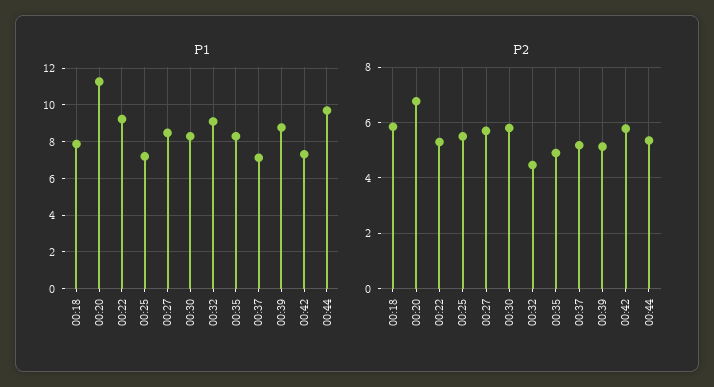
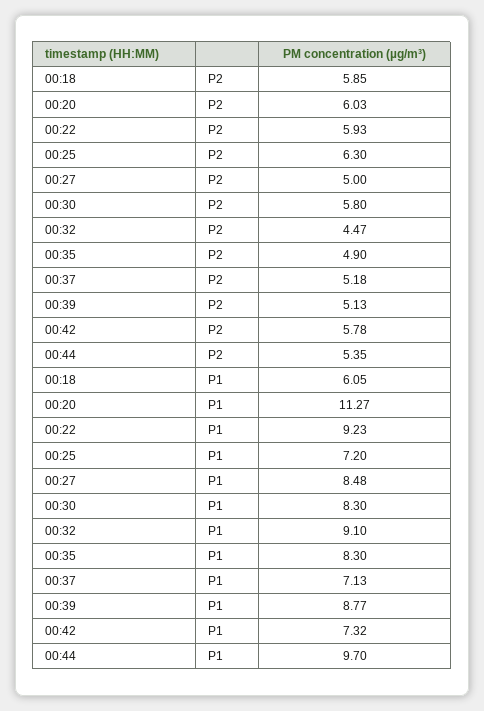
P1, 00:18: 8 -> 6.05
P2, 00:20: 6.75 -> 6.03
P2, 00:22: 5.25 -> 5.93
P2, 00:25: 5.5 -> 6.3
P2, 00:27: 5.75 -> 5

